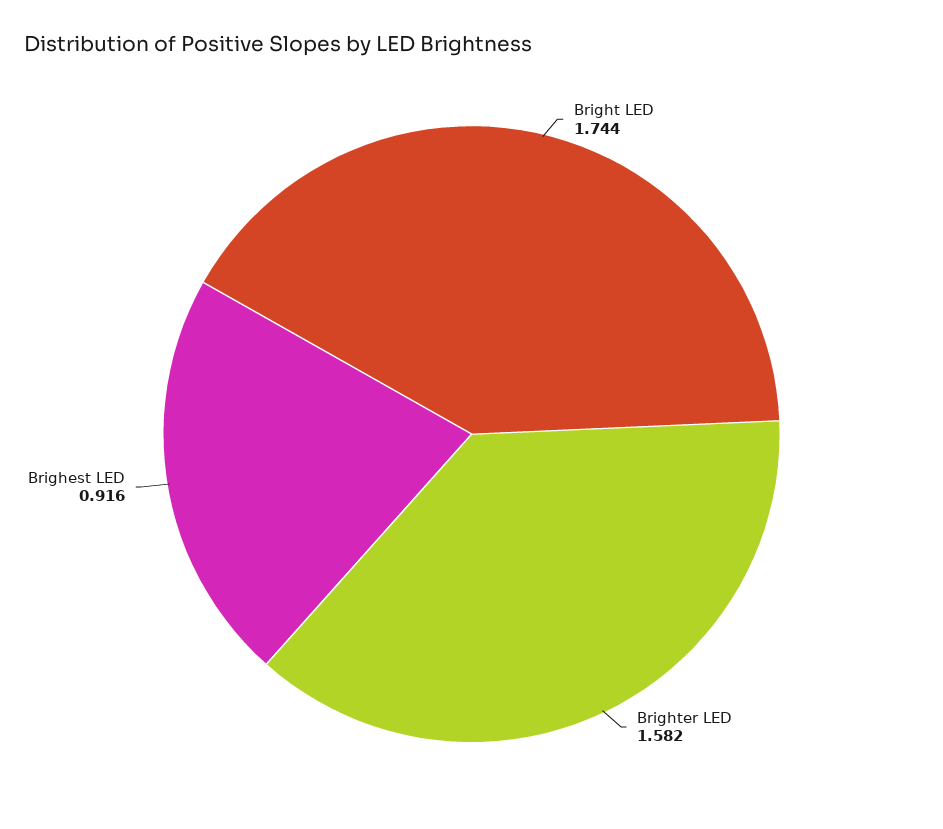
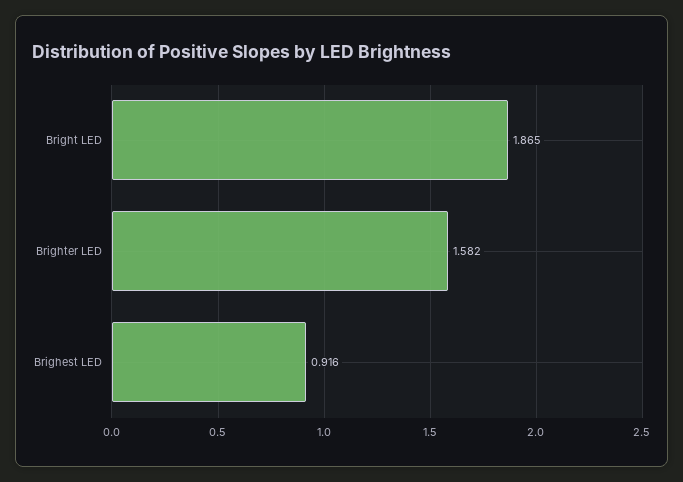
Bright LED: 1.744 -> 1.865

